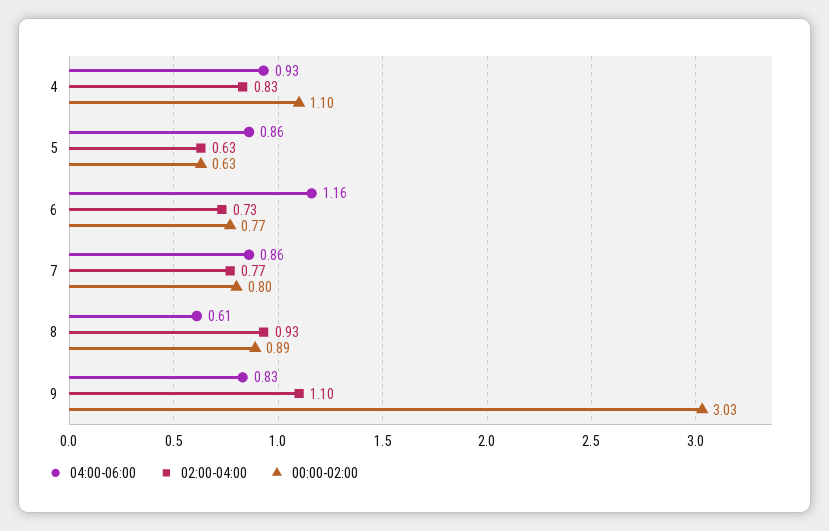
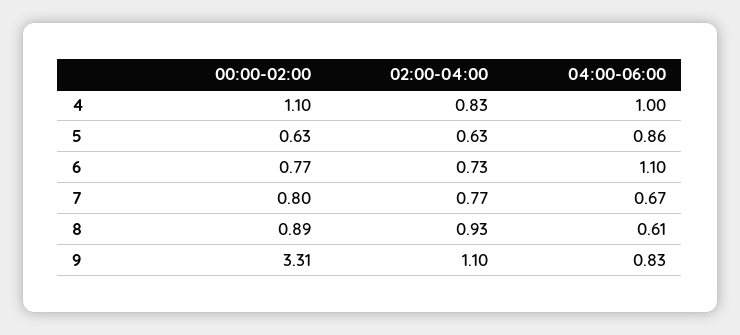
04:00-06:00, 4: 0.93 -> 1
04:00-06:00, 6: 1.16 -> 1.1
04:00-06:00, 7: 0.86 -> 0.67
00:00-02:00, 9: 3.03 -> 3.31

